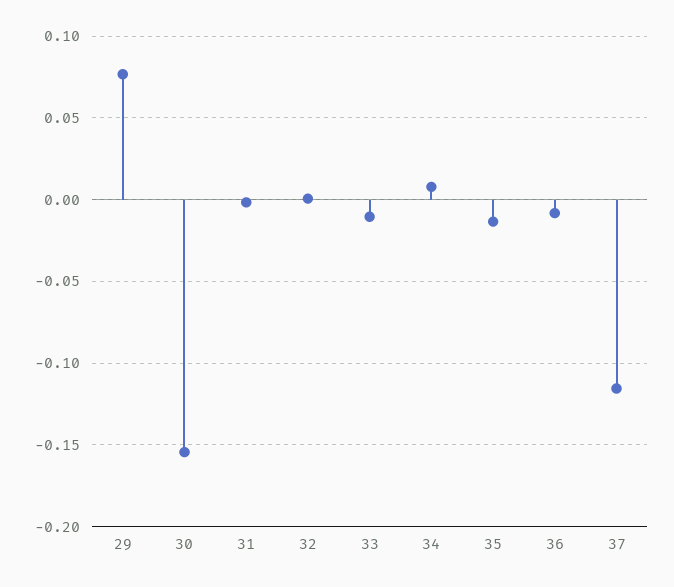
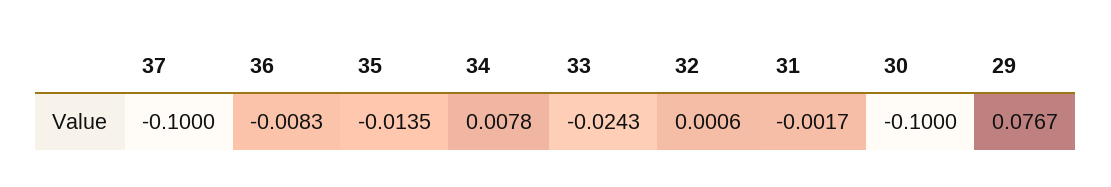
30: -0.155 -> -0.1
33: -0.01 -> -0.0243
37: -0.115 -> -0.1

